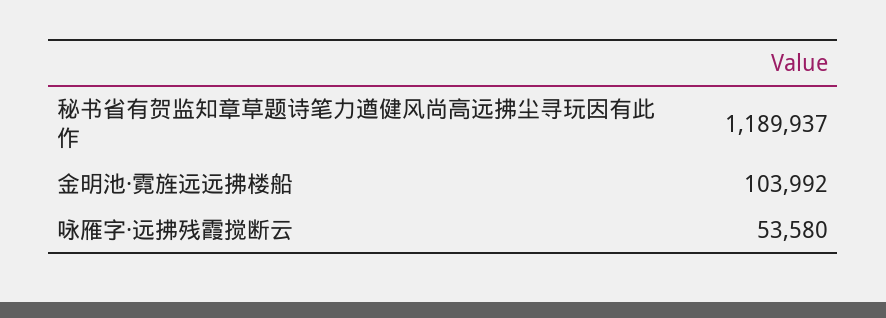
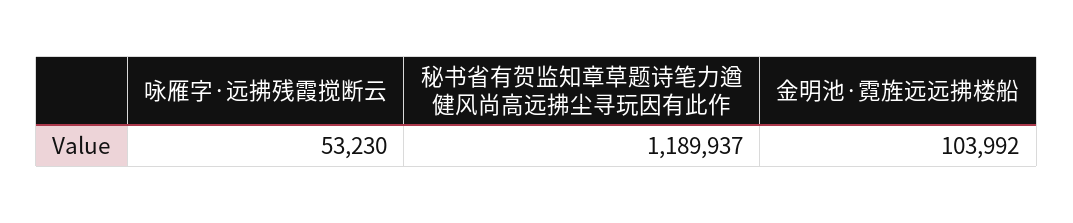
咏雁字·远拂残霞搅断云: 53580 -> 53230

